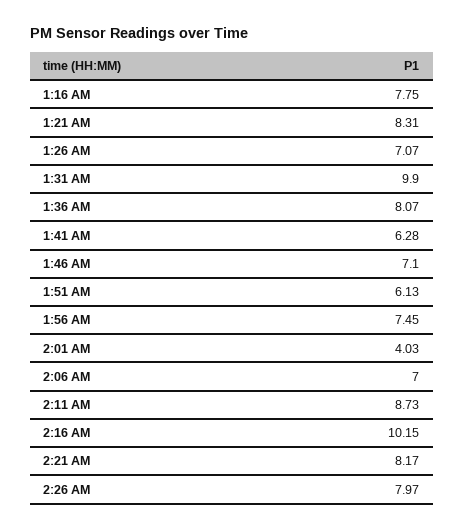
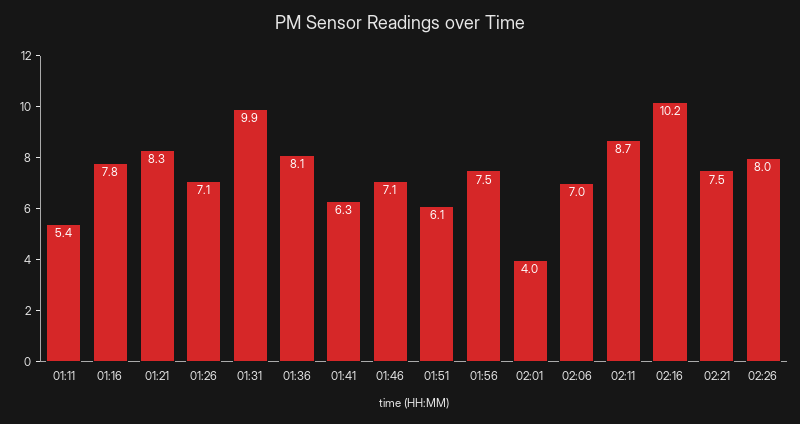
2:21 AM: 8.17 -> 7.5
01:11: none -> 5.4

